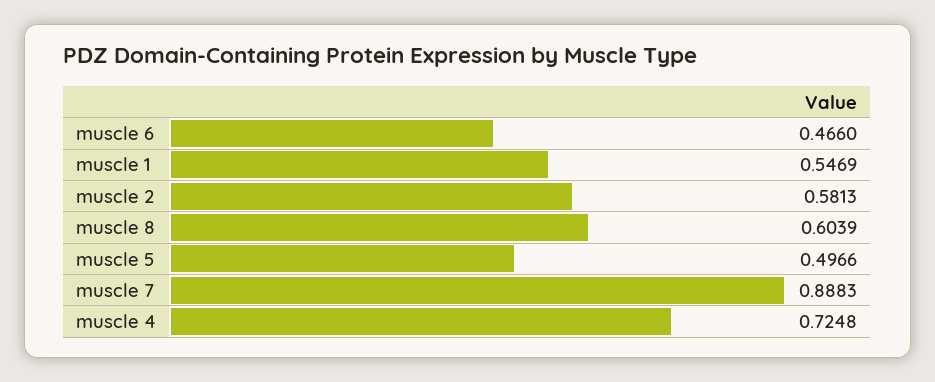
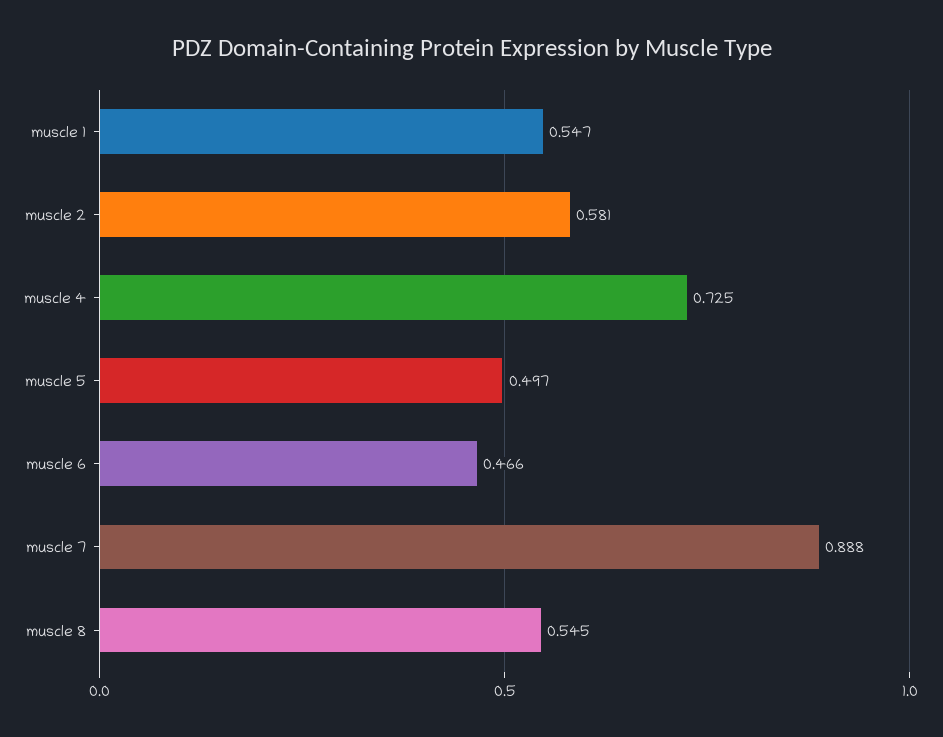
muscle 8: 0.6039 -> 0.545

